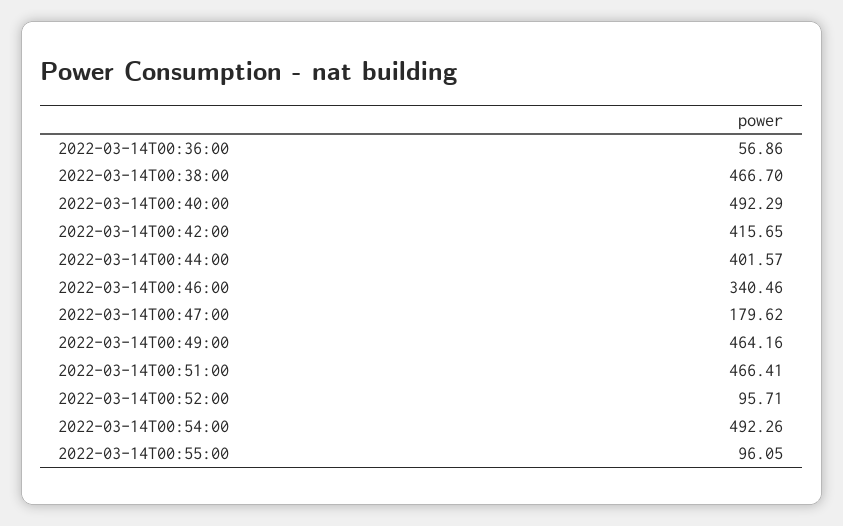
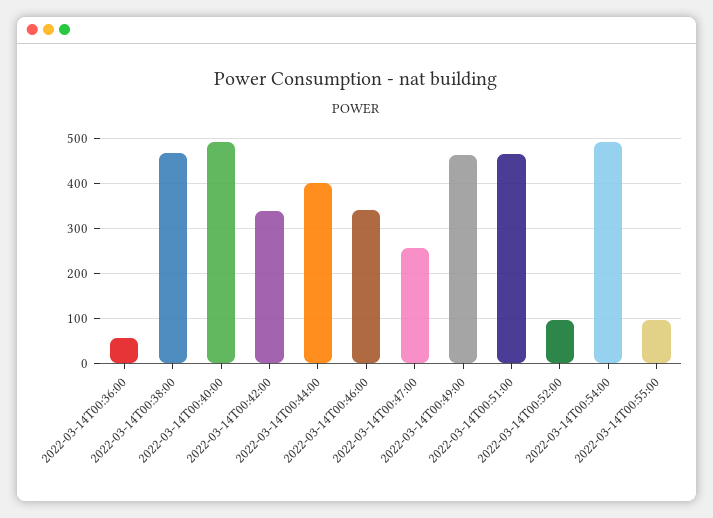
2022-03-14T00:42:00: 415.65 -> 340
2022-03-14T00:47:00: 179.62 -> 260

